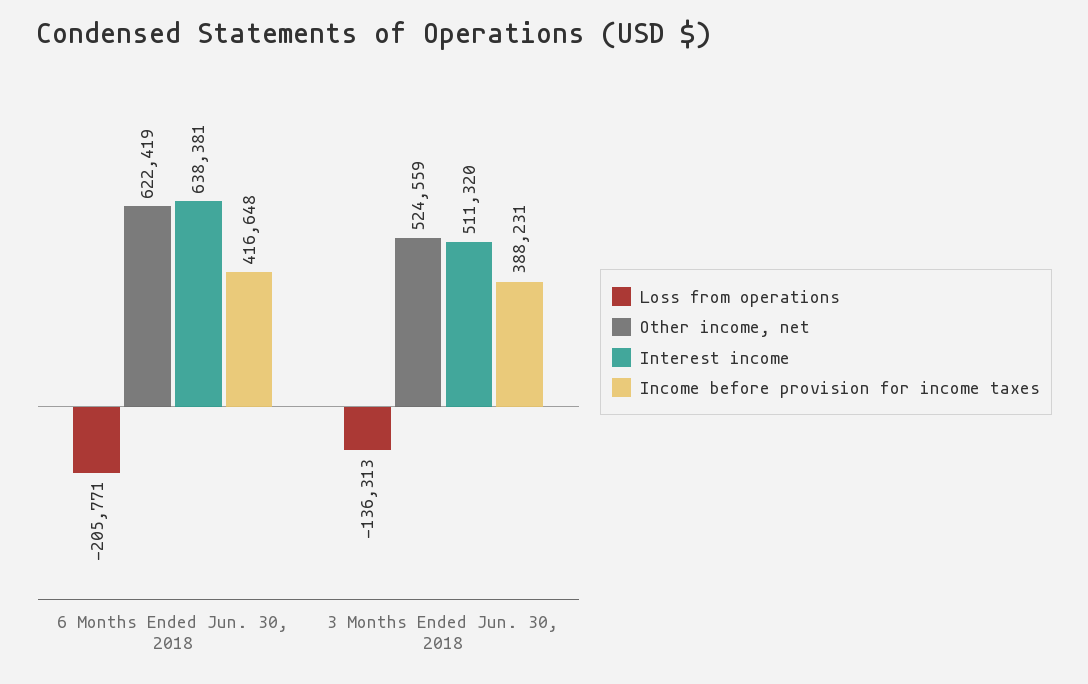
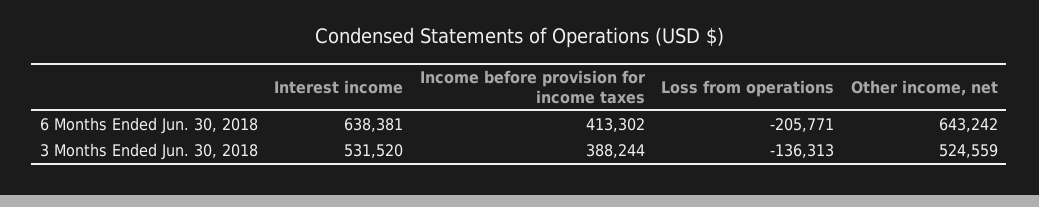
Other income, net, 6 Months Ended Jun. 30, 2018: 622419 -> 643242
Income before provision for income taxes, 6 Months Ended Jun. 30, 2018: 416648 -> 413302
Interest income, 3 Months Ended Jun. 30, 2018: 511320 -> 531520
Income before provision for income taxes, 3 Months Ended Jun. 30, 2018: 388231 -> 388244

